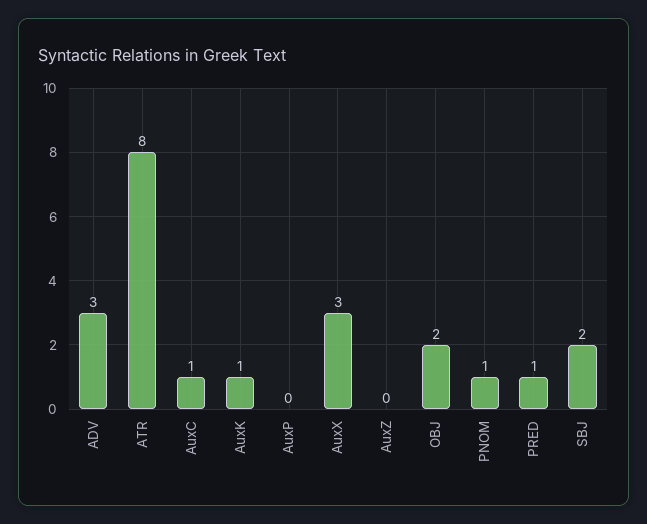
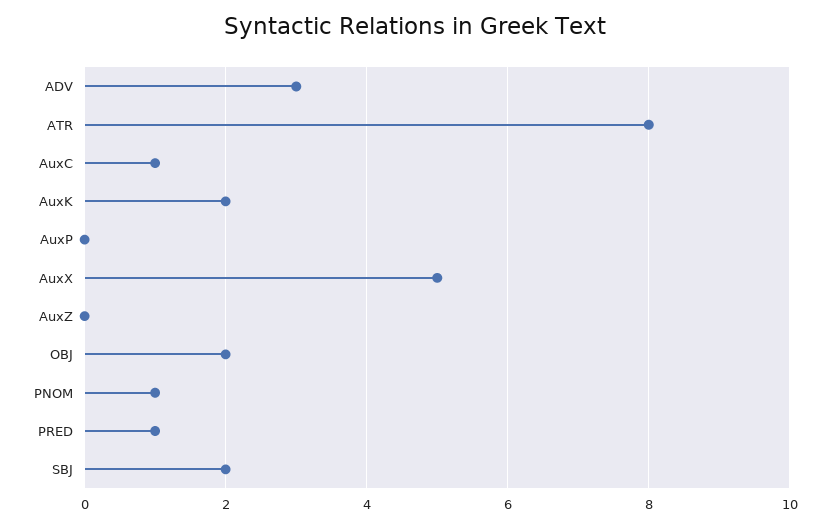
AuxK: 1 -> 2
AuxX: 3 -> 5

